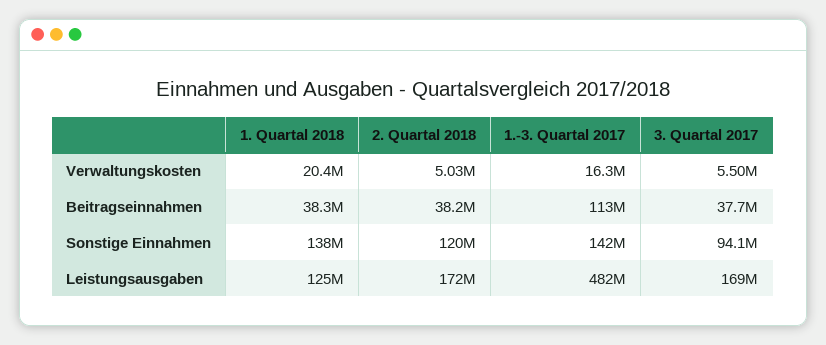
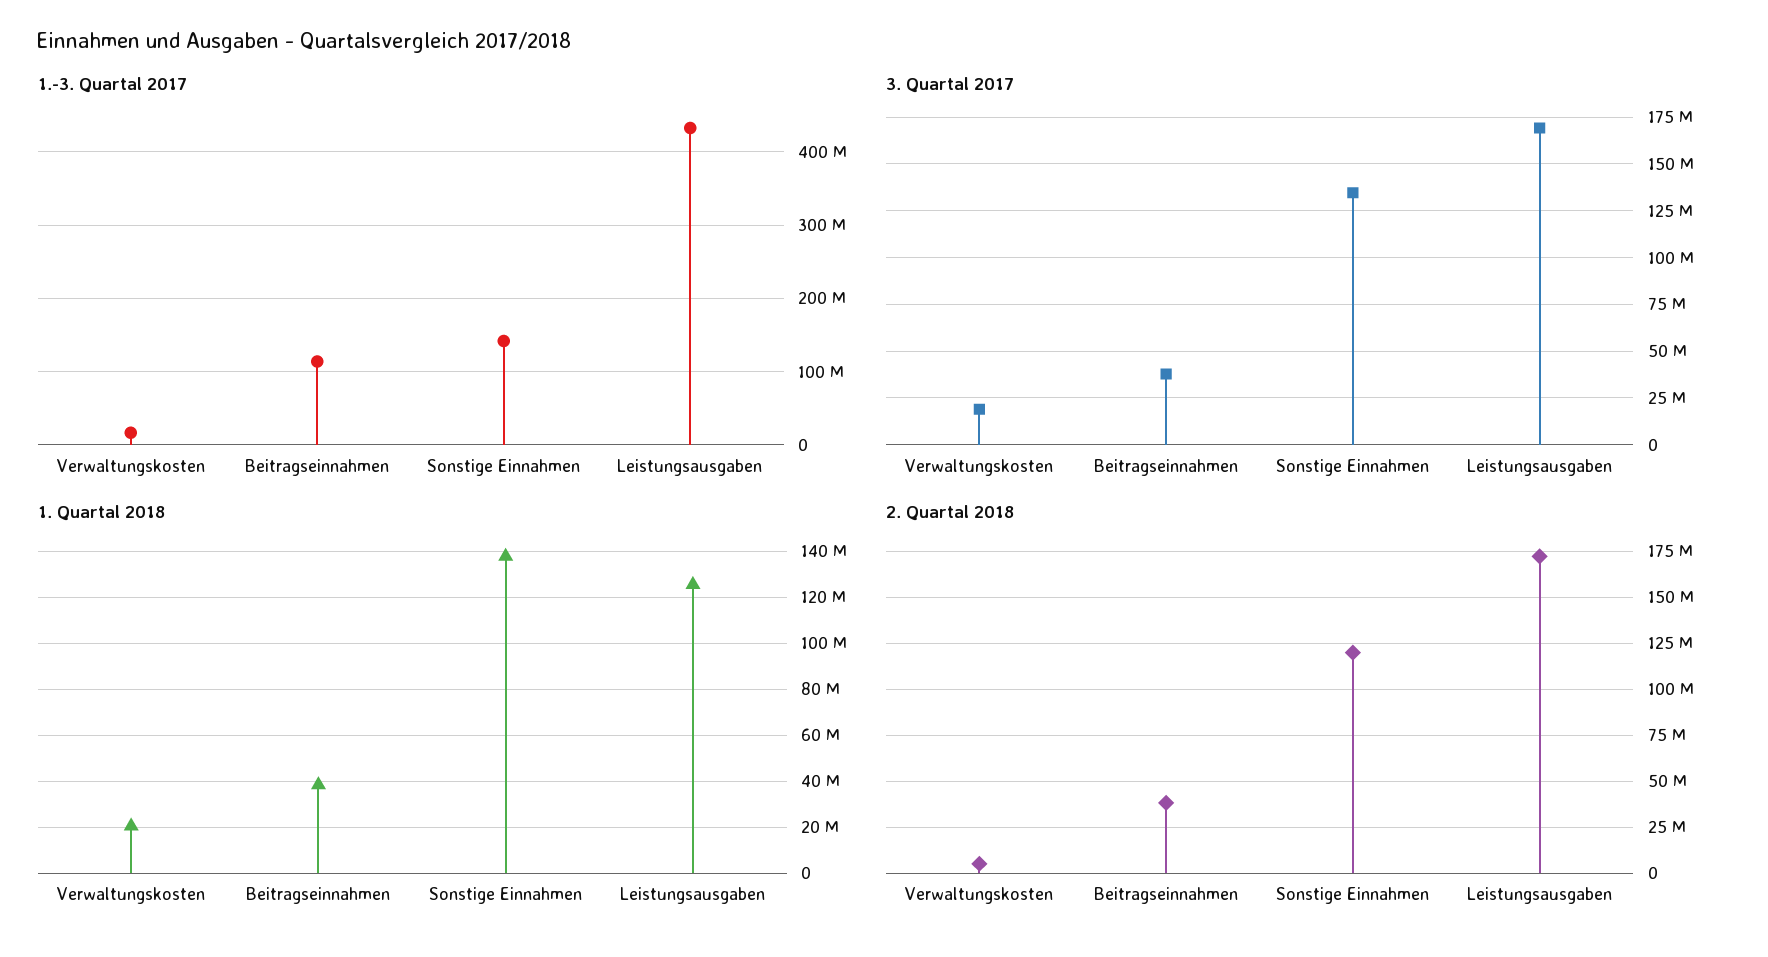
3. Quartal 2017, Verwaltungskosten: 5500000 -> 20000000
3. Quartal 2017, Sonstige Einnahmen: 94100000 -> 135000000
1.-3. Quartal 2017, Leistungsausgaben: 482000000 -> 430000000

